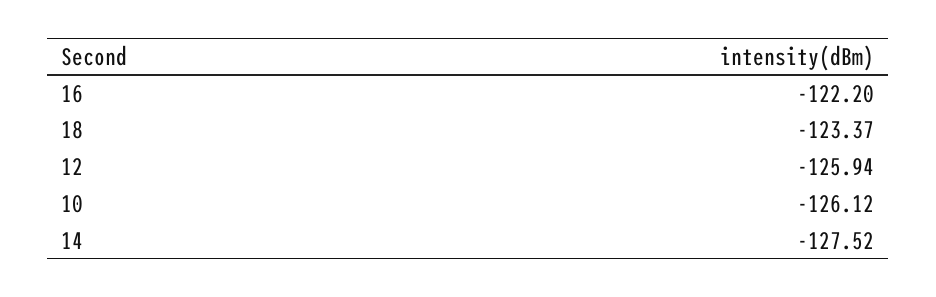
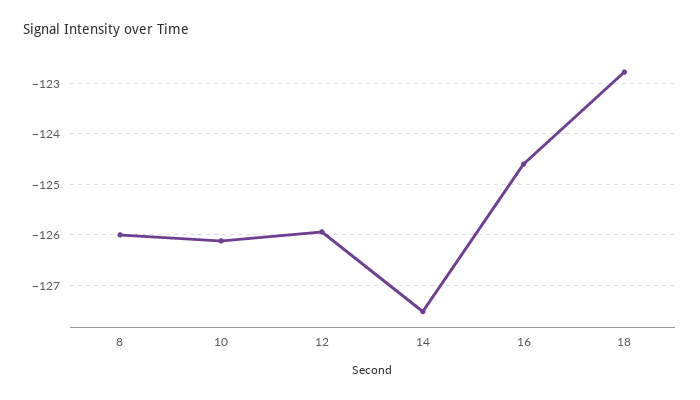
16: -122.2 -> -124.6
18: -123.37 -> -122.8
8: none -> -126

